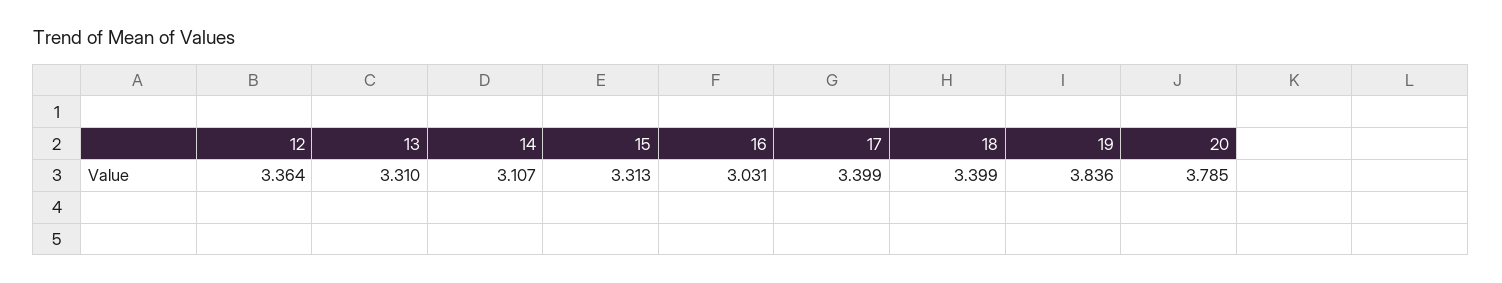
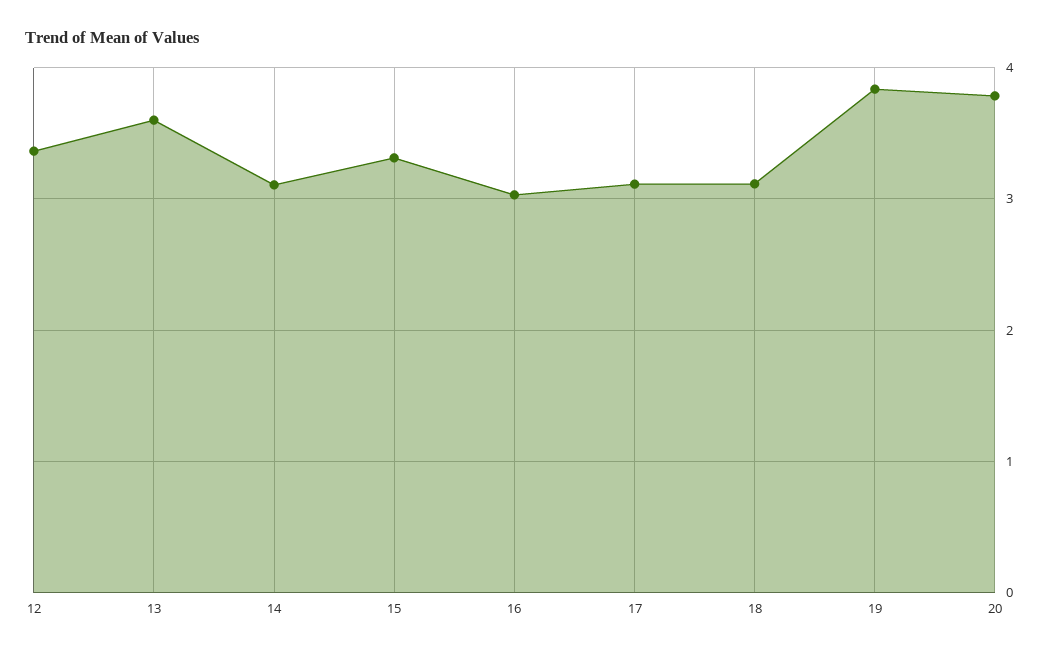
13: 3.31 -> 3.6
17: 3.399 -> 3.1
18: 3.399 -> 3.1

